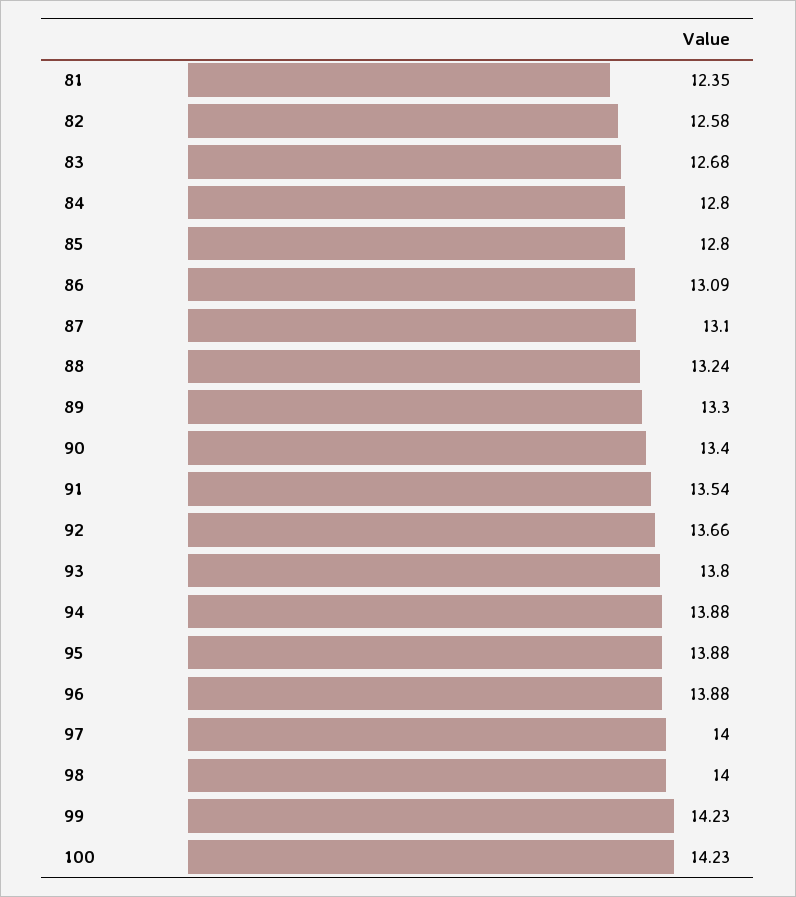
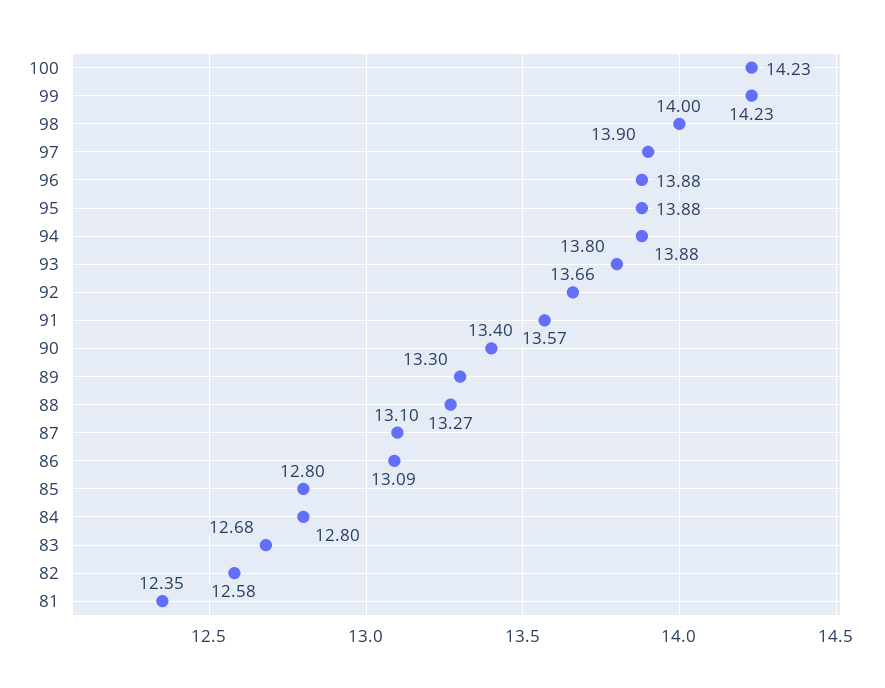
88: 13.24 -> 13.27
91: 13.54 -> 13.57
97: 14 -> 13.9

